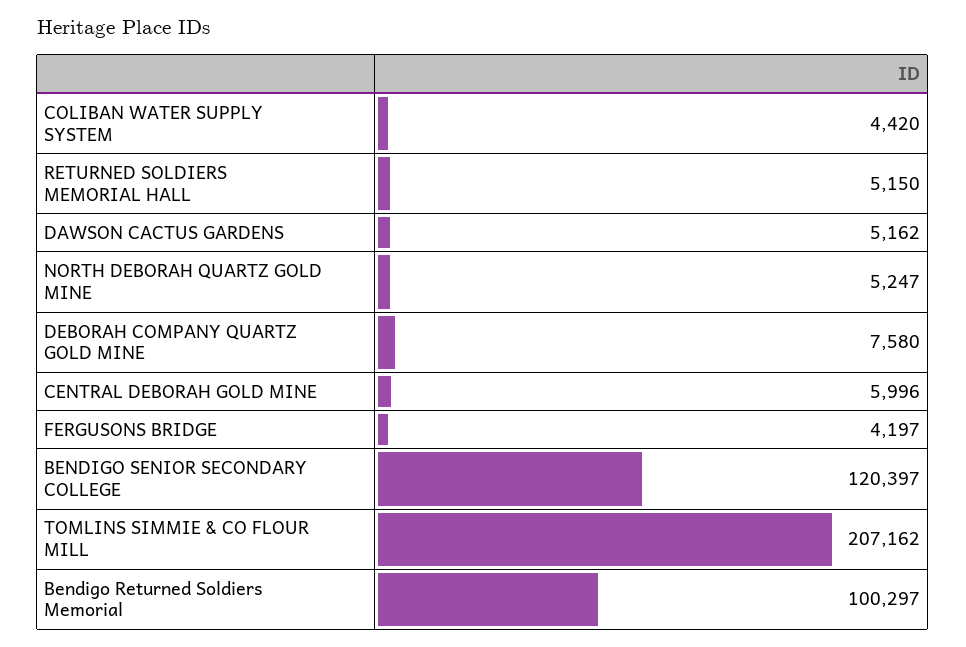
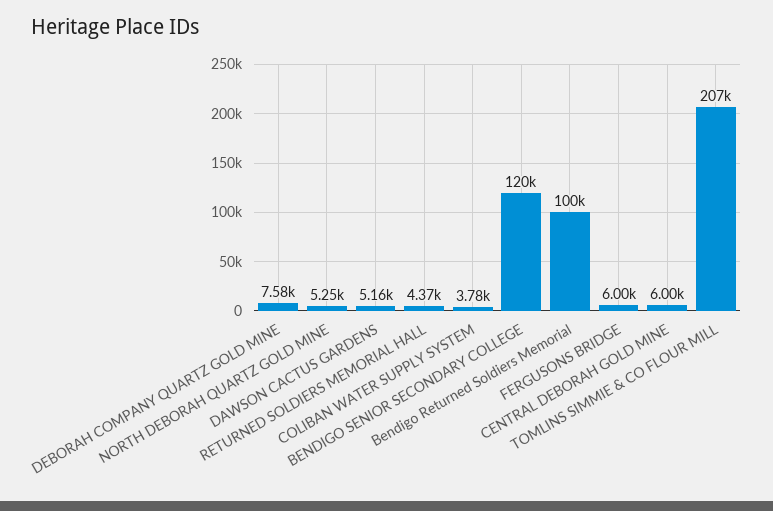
COLIBAN WATER SUPPLY SYSTEM: 4420 -> 3780
RETURNED SOLDIERS MEMORIAL HALL: 5150 -> 4370
FERGUSONS BRIDGE: 4197 -> 6000

